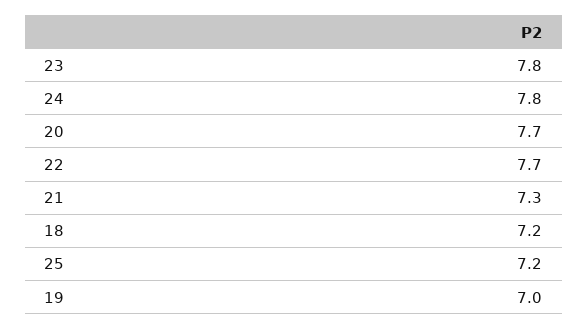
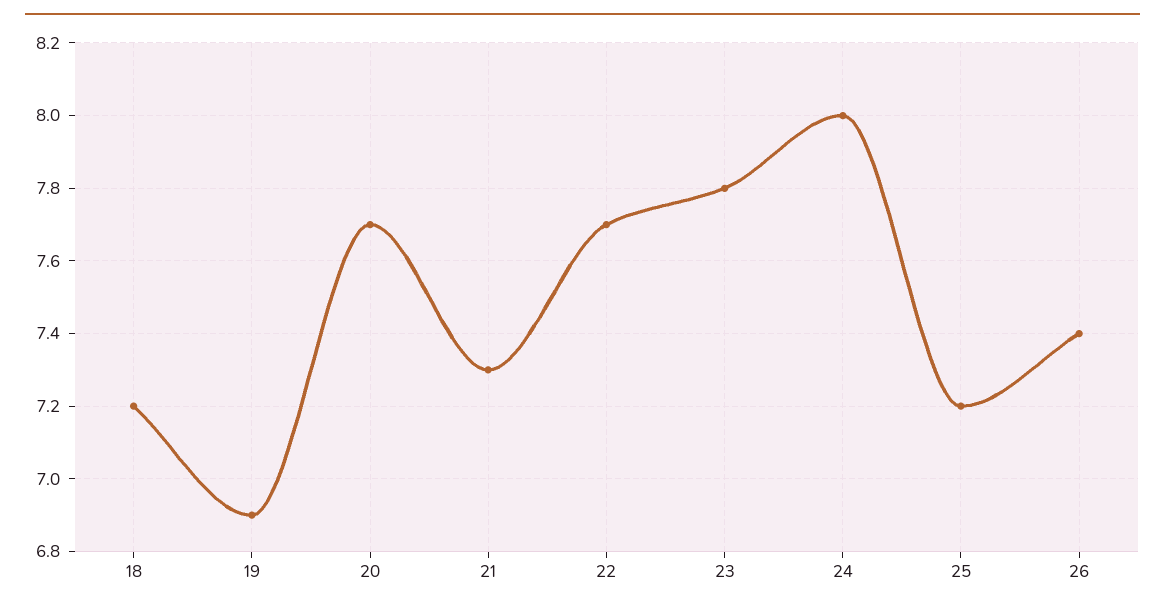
24: 7.8 -> 8
19: 7 -> 6.9
26: none -> 7.4

